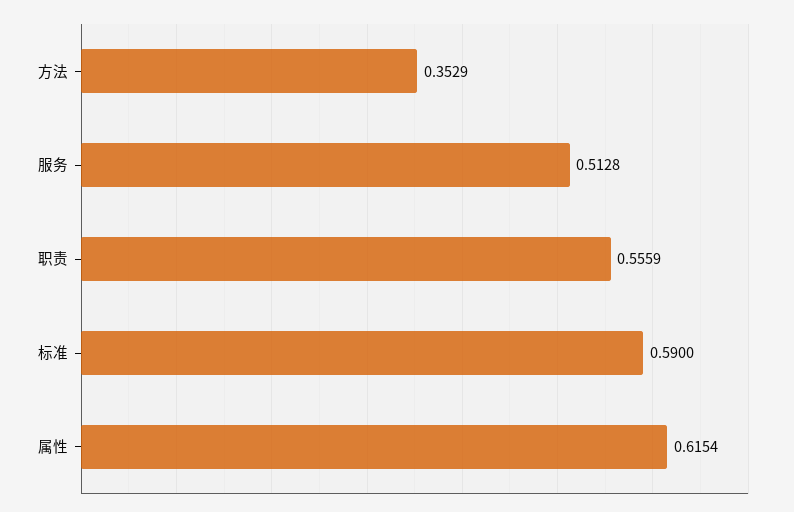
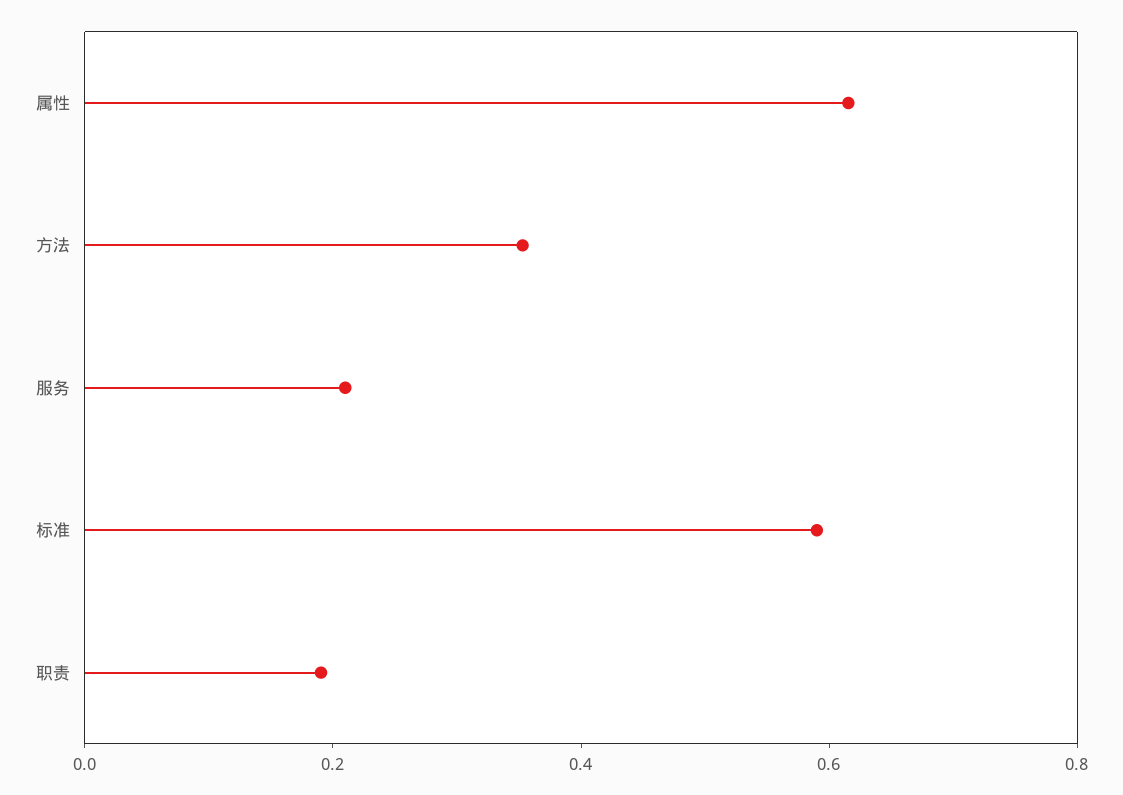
服务: 0.5128 -> 0.2
职责: 0.5559 -> 0.2

